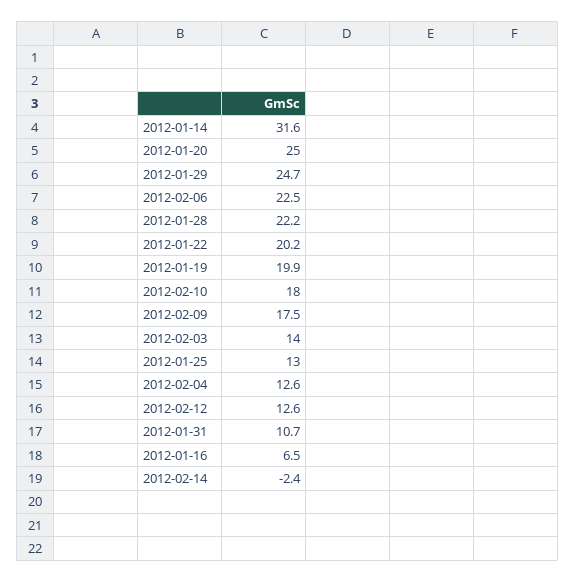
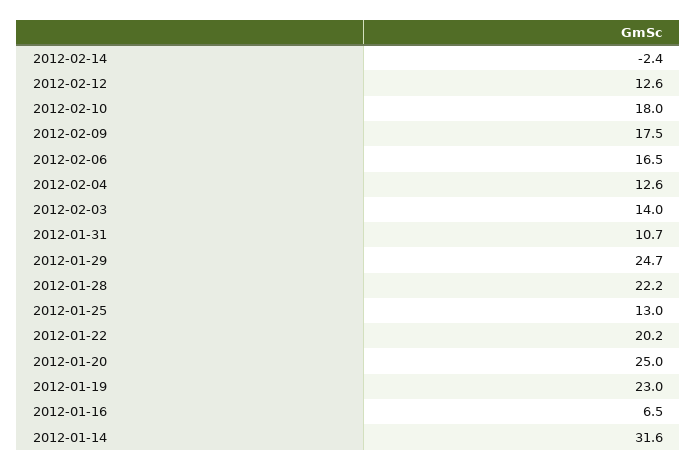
2012-02-06: 22.5 -> 16.5
2012-01-19: 19.9 -> 23

